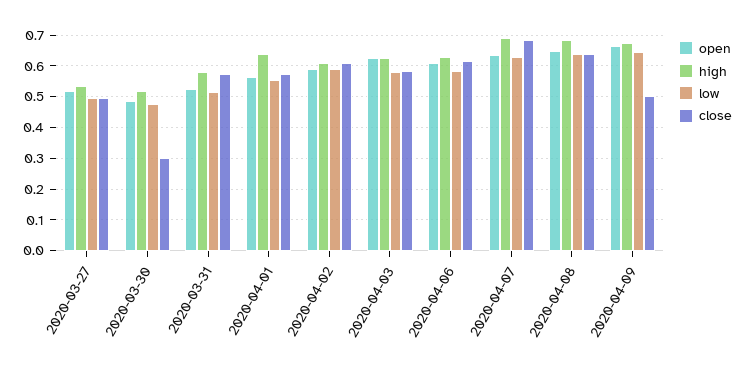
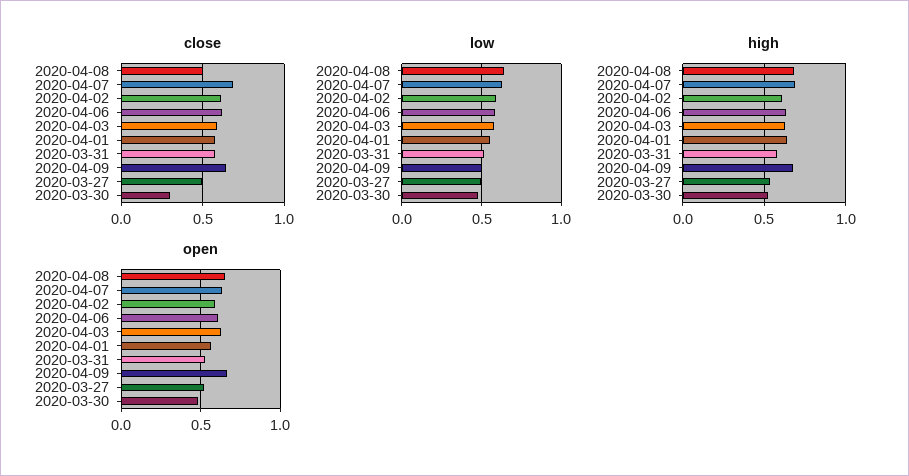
close, 2020-04-08: 0.64 -> 0.5
low, 2020-04-09: 0.64 -> 0.5
close, 2020-04-09: 0.5 -> 0.65

